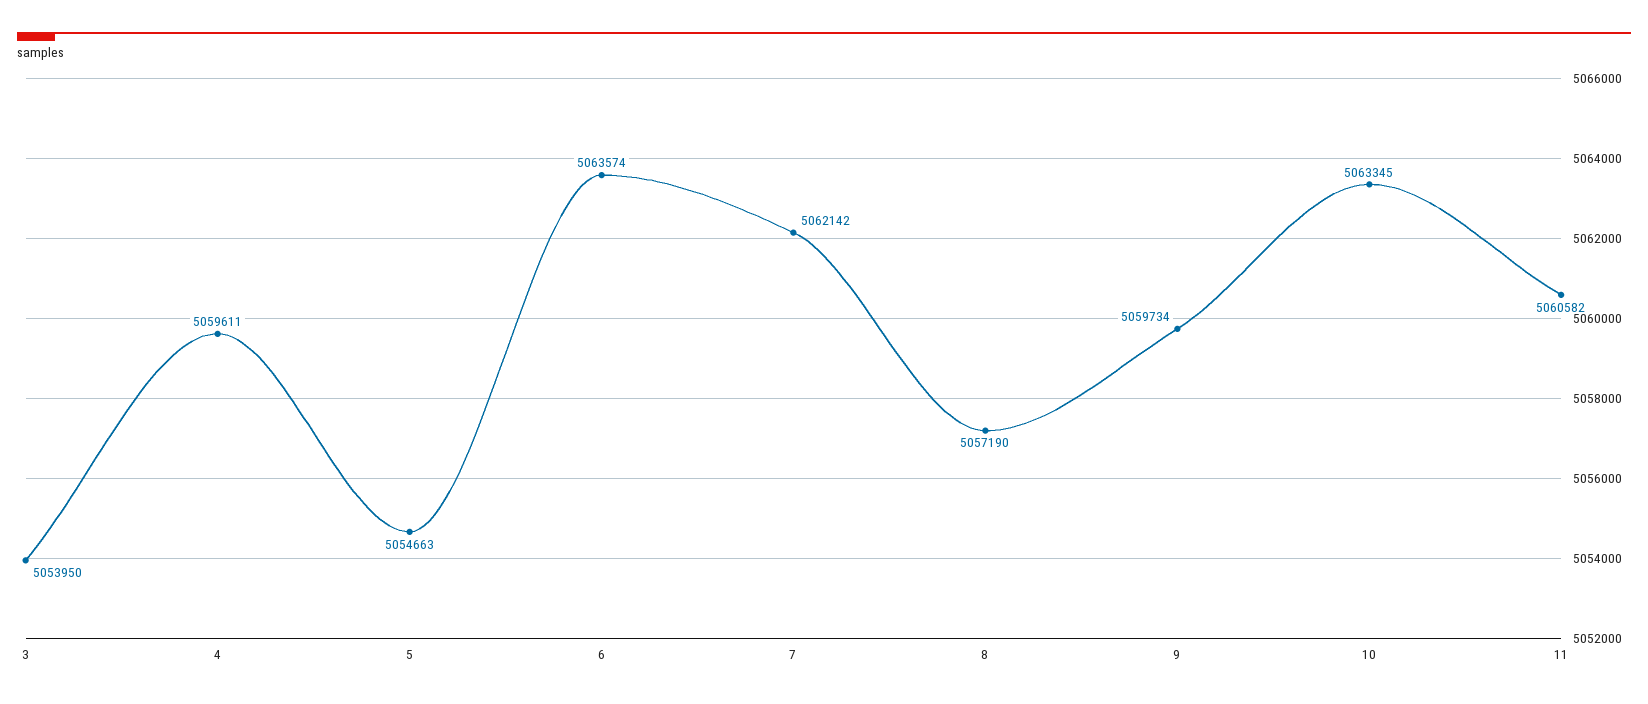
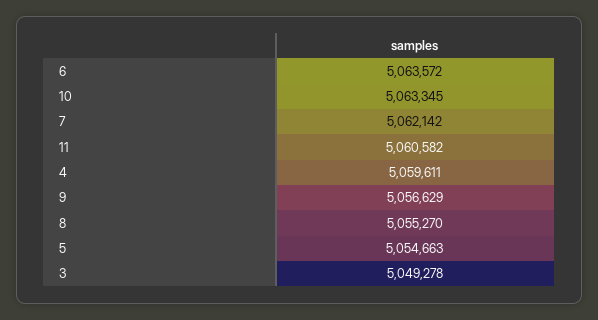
3: 5053950 -> 5049278
6: 5063574 -> 5063572
8: 5057190 -> 5055270
9: 5059734 -> 5056629

